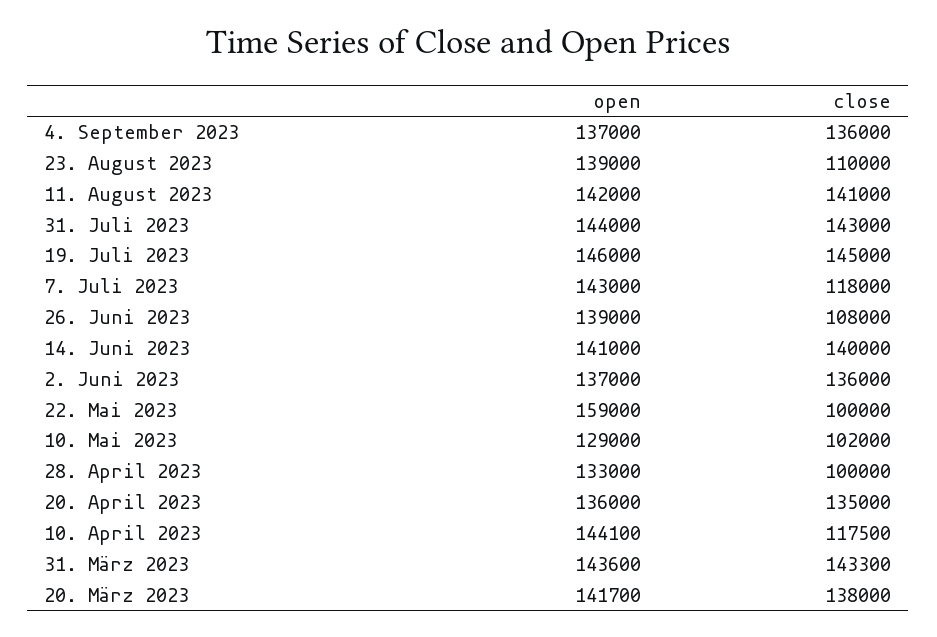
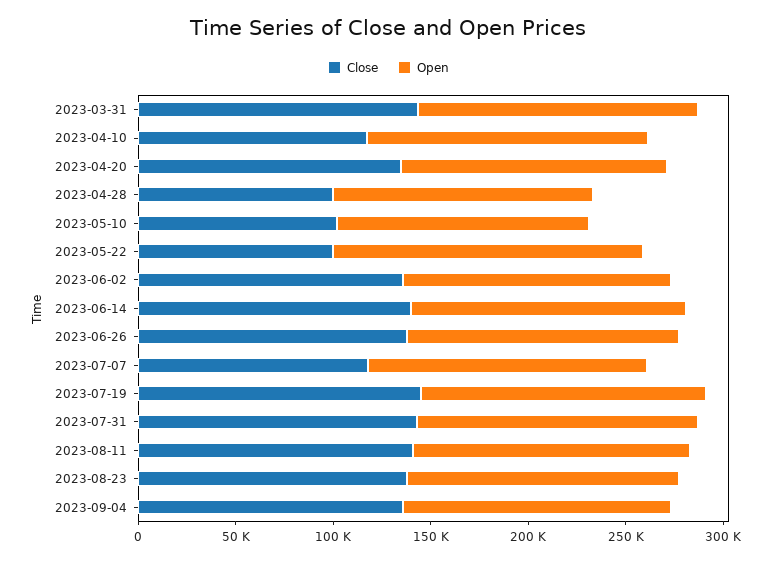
close, 23. August 2023: 110000 -> 140000
close, 26. Juni 2023: 108000 -> 140000
open, 20. März 2023: 141700 -> none
close, 20. März 2023: 138000 -> none

